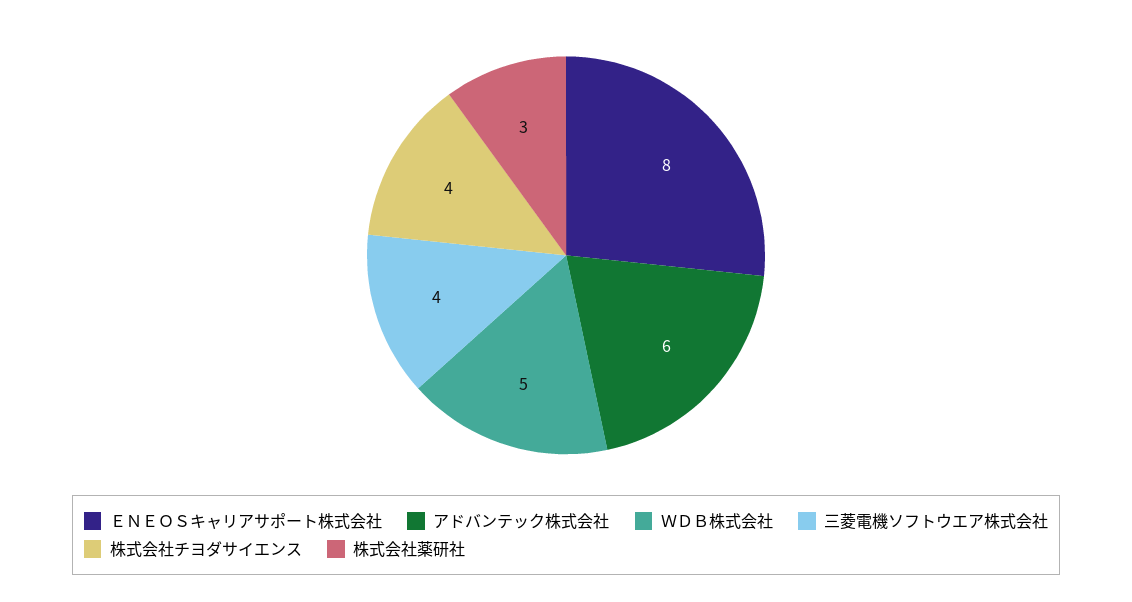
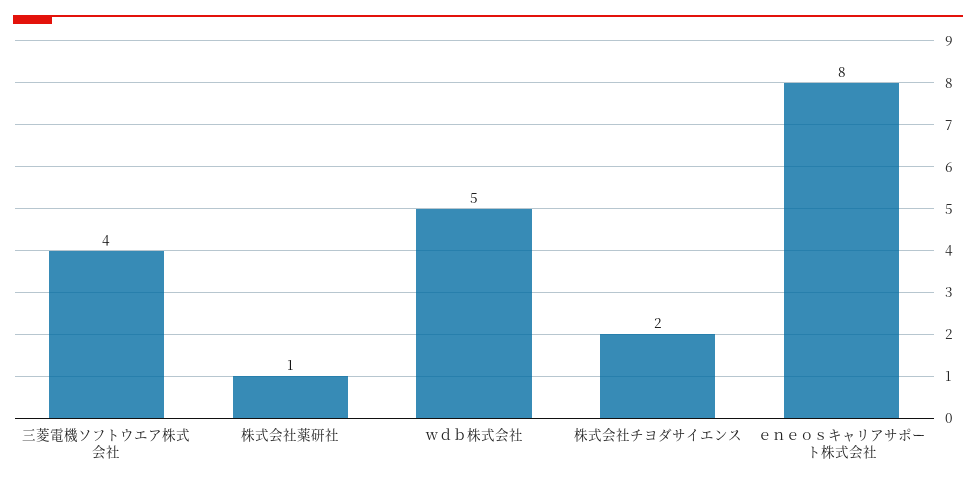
アドバンテック株式会社: 6 -> none
株式会社チヨダサイエンス: 4 -> 2
株式会社薬研社: 3 -> 1

